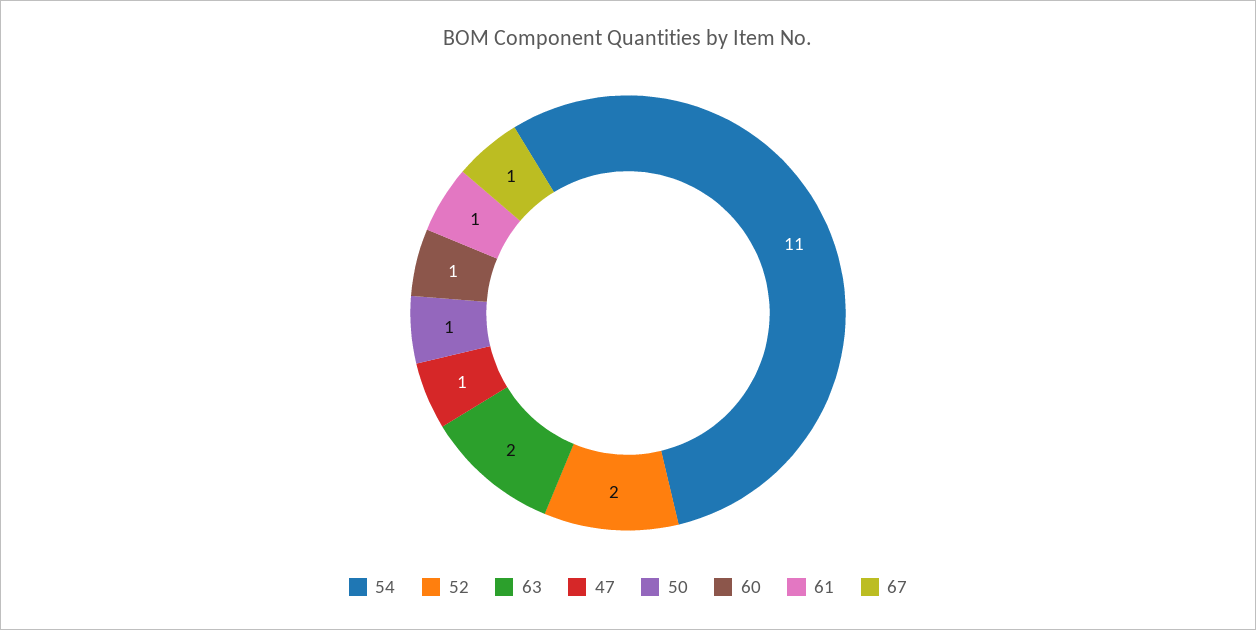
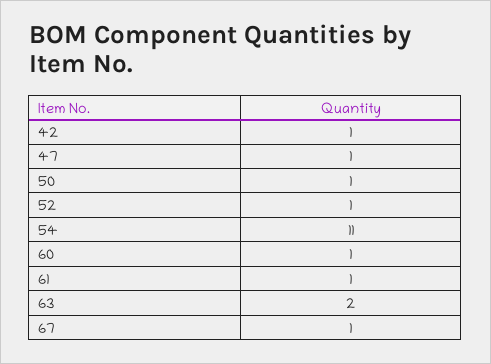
52: 2 -> 1
42: none -> 1

